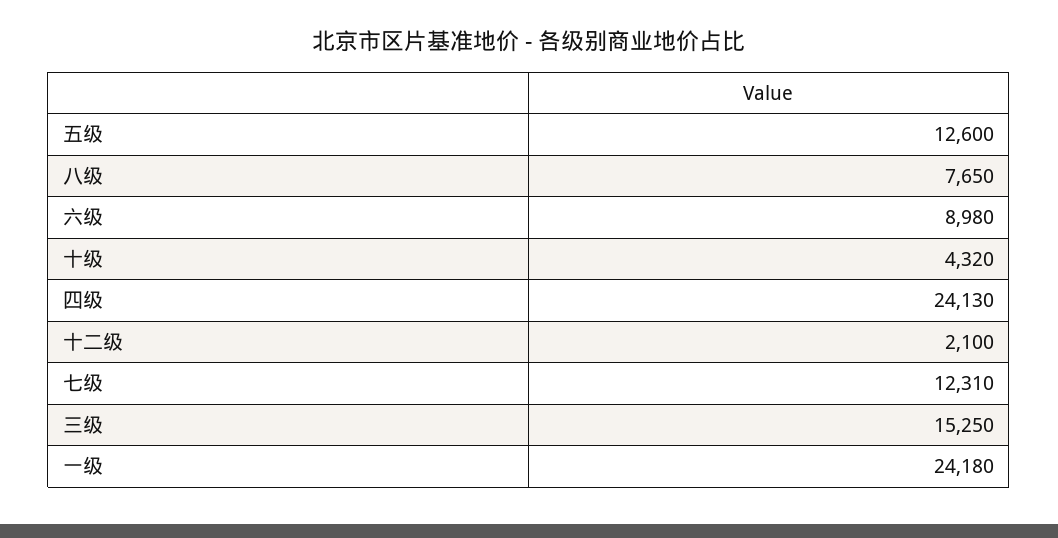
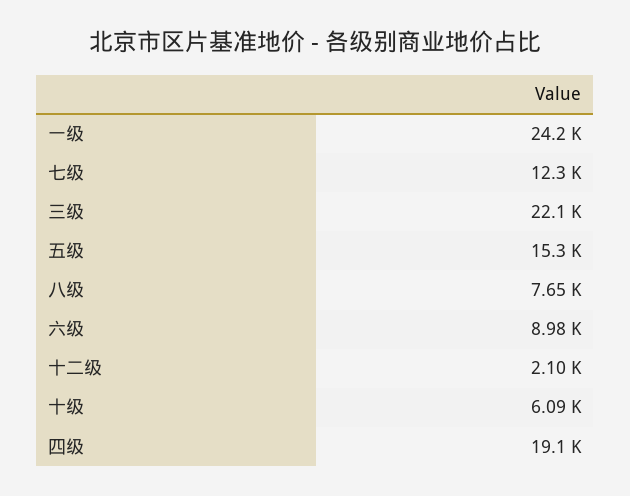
五级: 12600 -> 15300
十级: 4320 -> 6090
四级: 24130 -> 19100
三级: 15250 -> 22100

